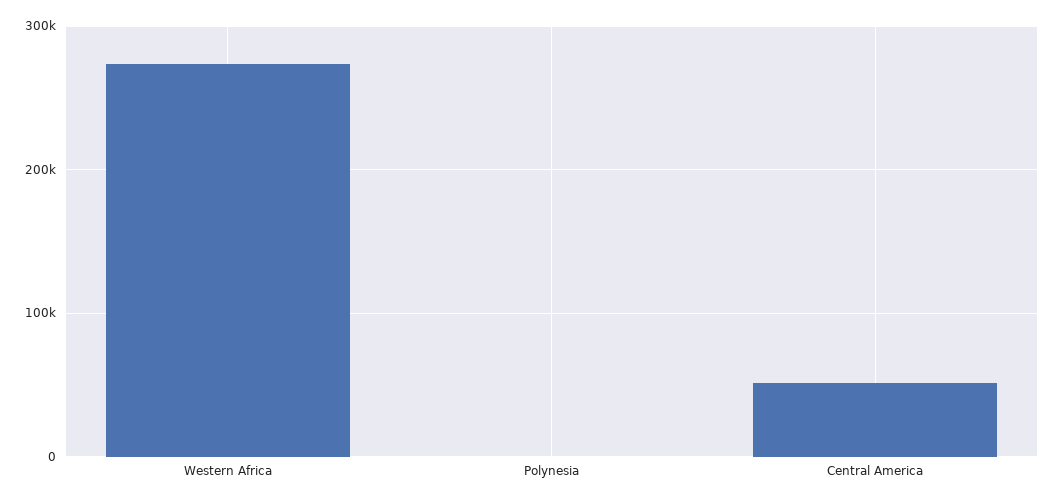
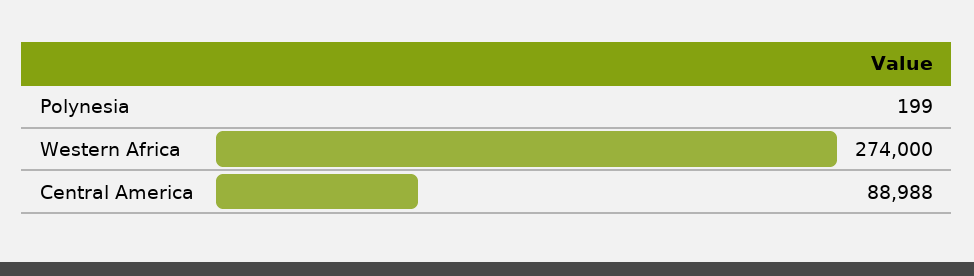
Central America: 50000 -> 88988

